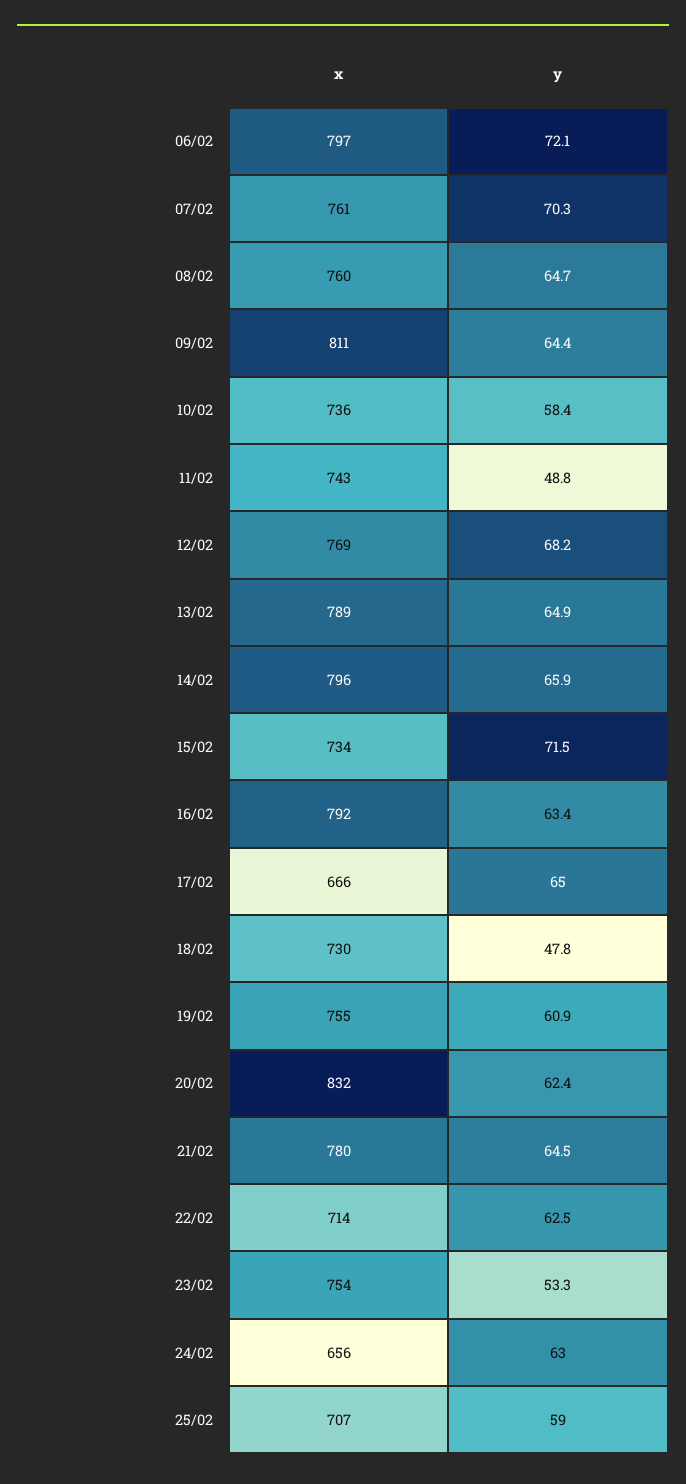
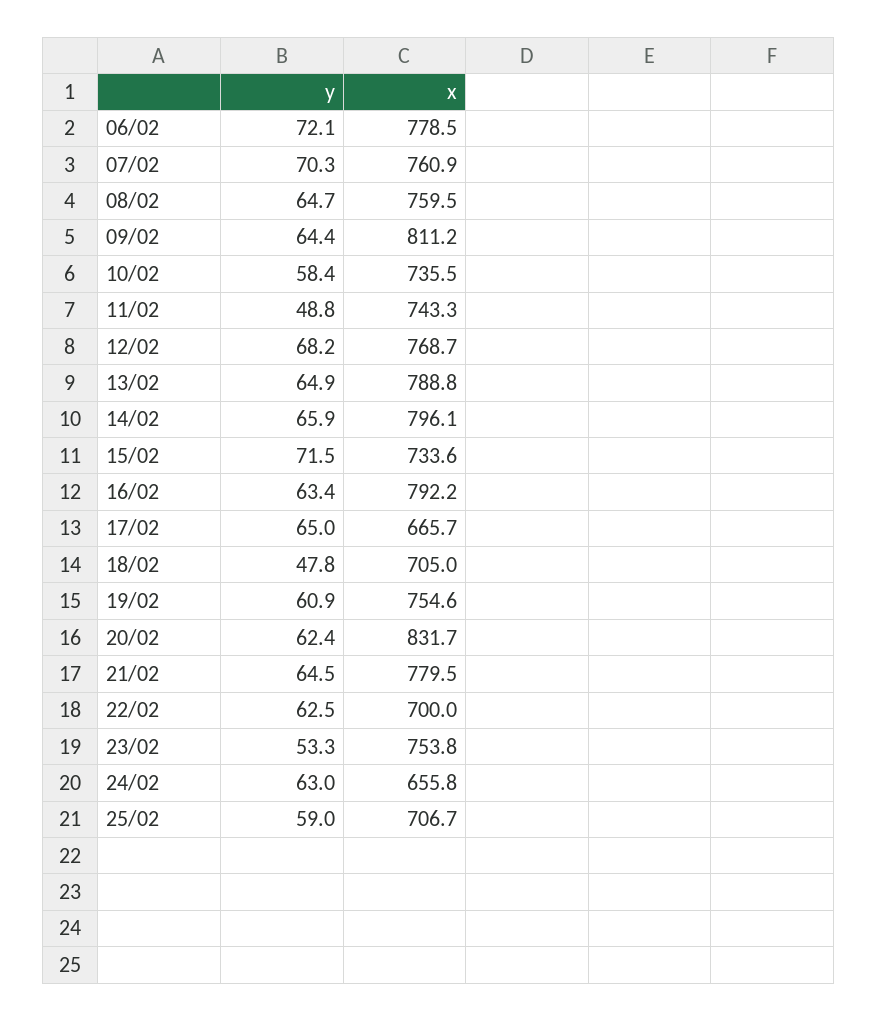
x, 06/02: 797 -> 778.5
x, 18/02: 730 -> 705
x, 22/02: 714 -> 700

